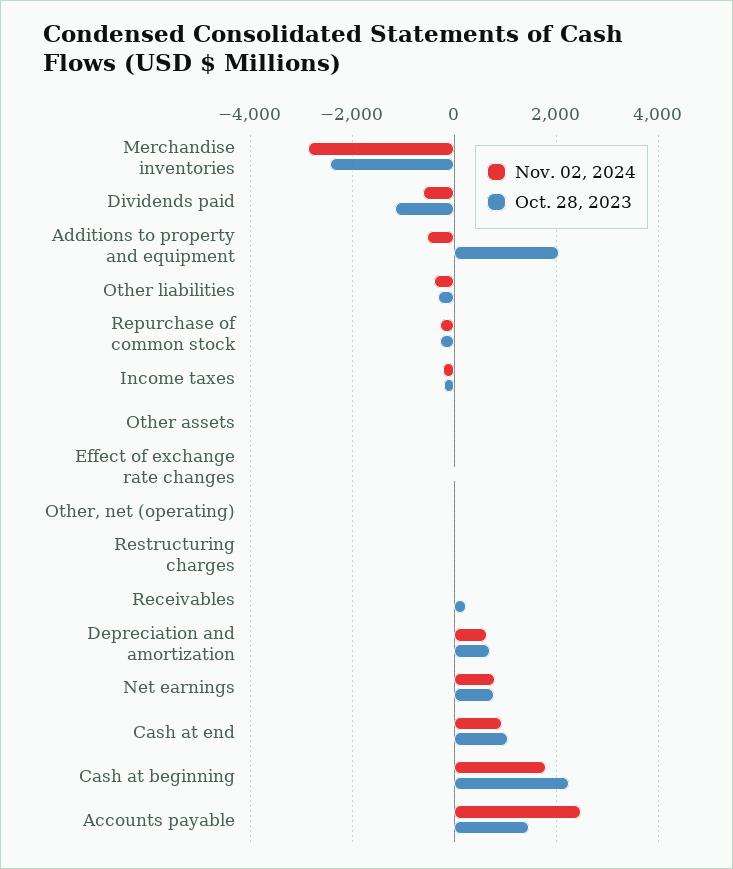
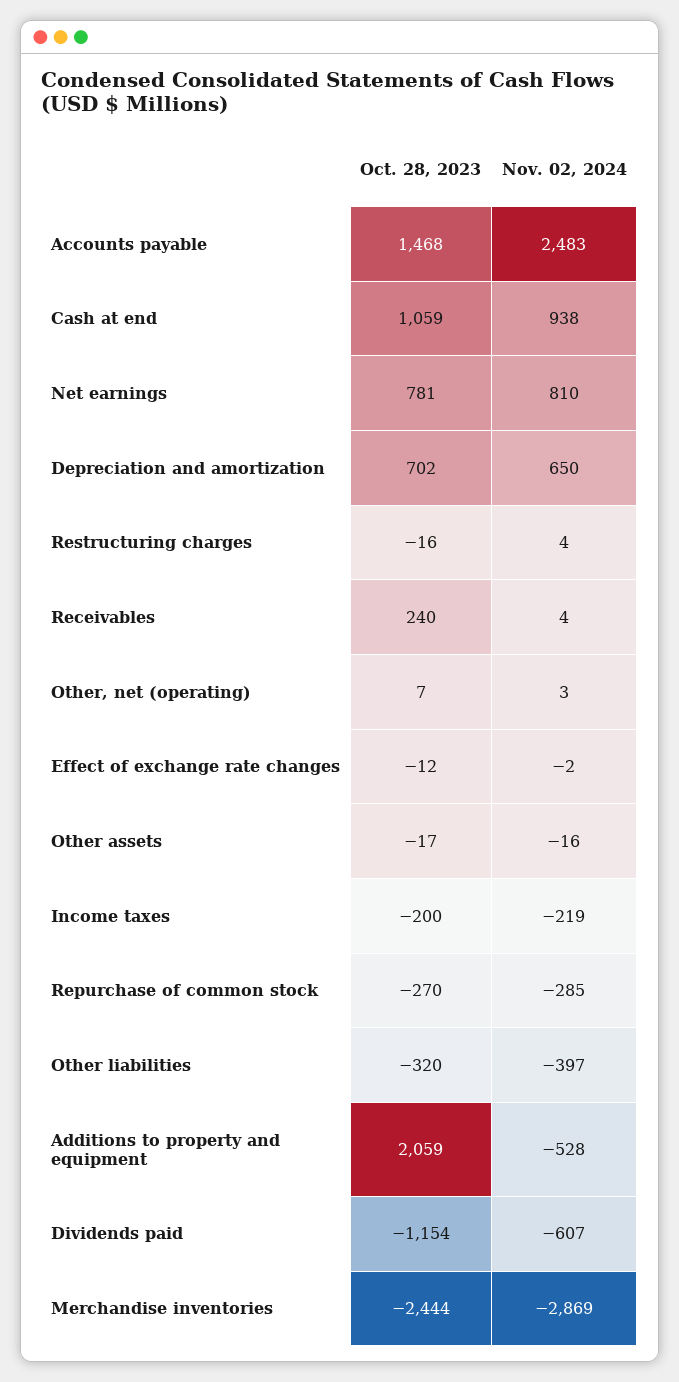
Nov. 02, 2024, Cash at beginning: 1800 -> none
Oct. 28, 2023, Cash at beginning: 2200 -> none

